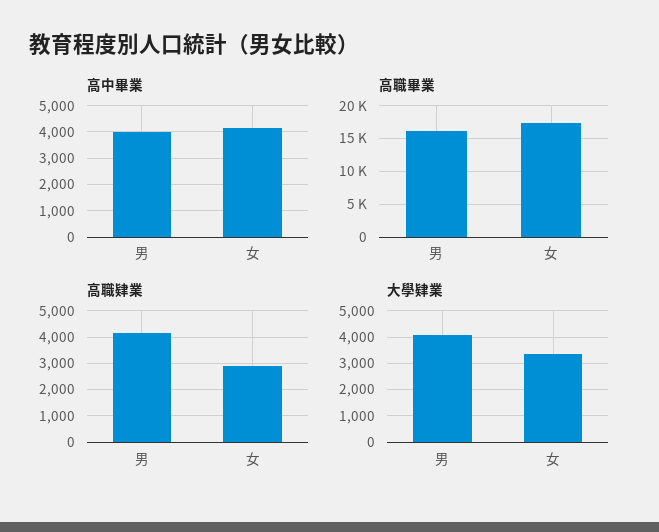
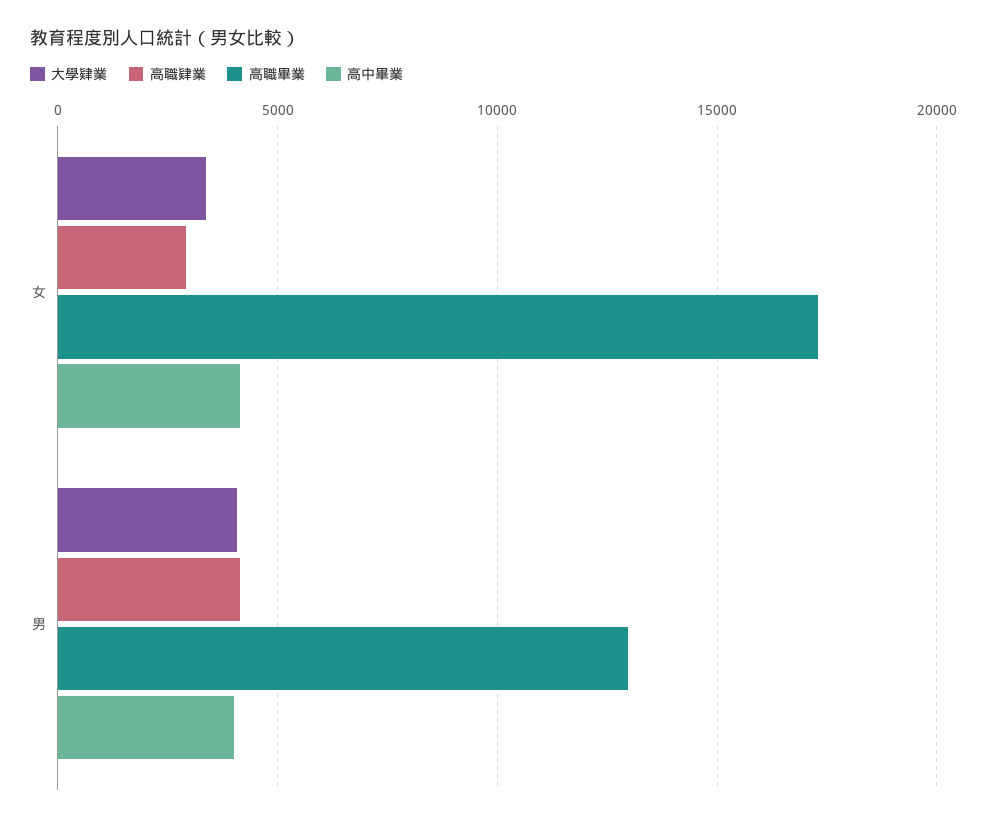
高職畢業, 男: 16000 -> 13000

